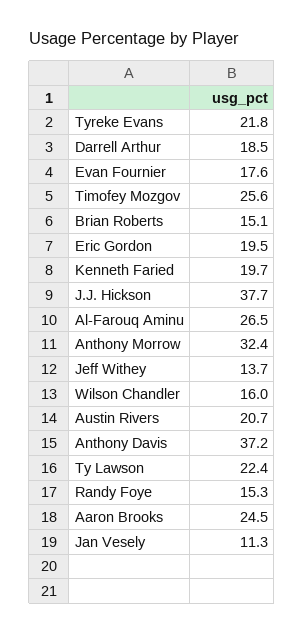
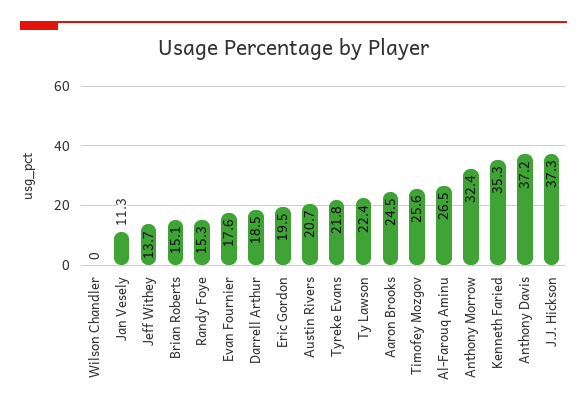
Kenneth Faried: 19.7 -> 35.3
J.J. Hickson: 37.7 -> 37.3
Wilson Chandler: 16 -> 0

